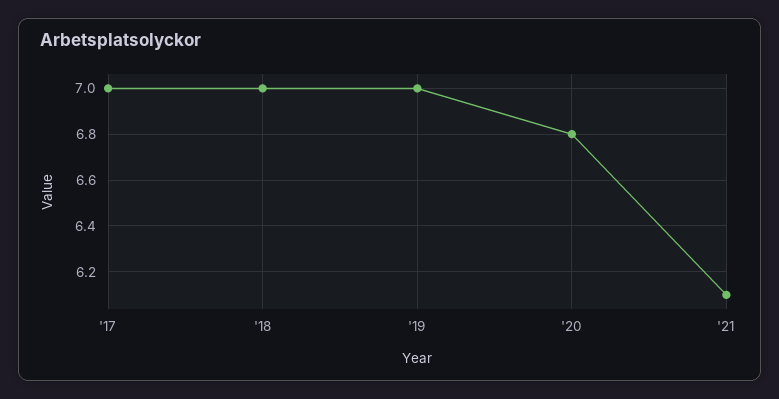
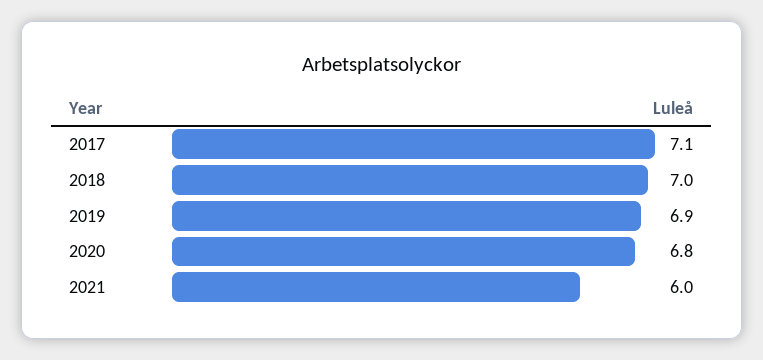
'17: 7 -> 7.1
'19: 7 -> 6.9
'21: 6.1 -> 6

